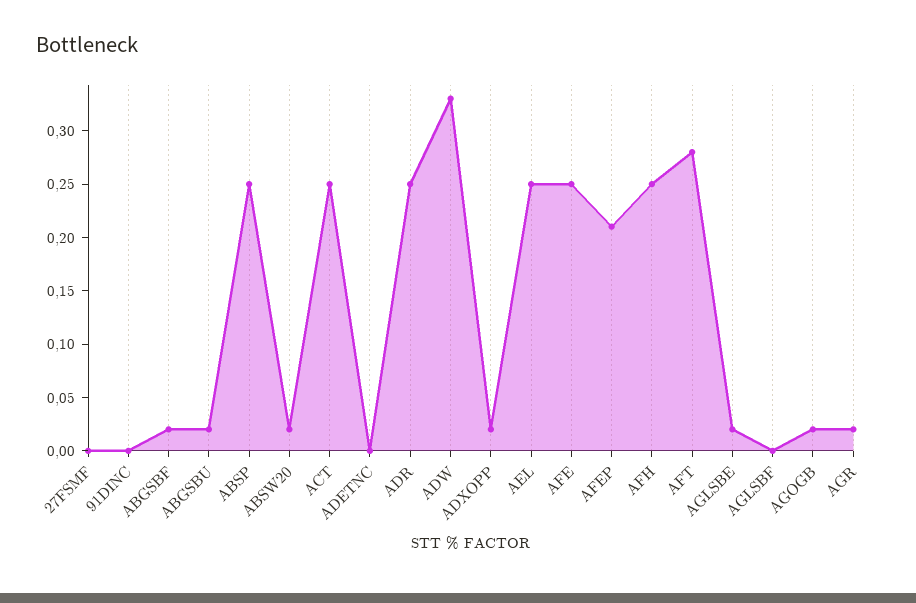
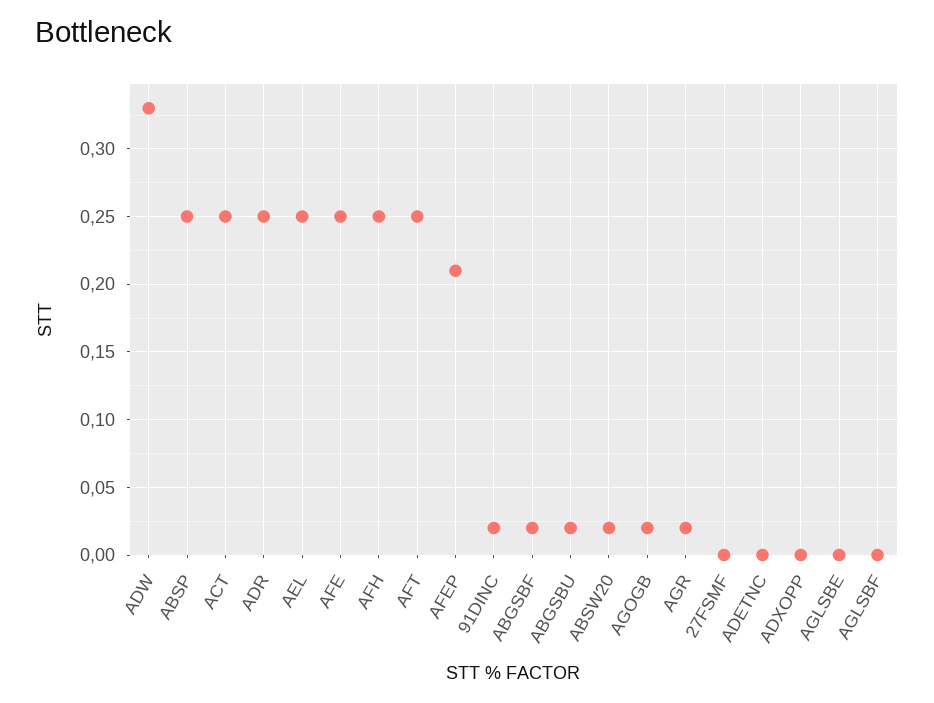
91DINC: 0 -> 0.02
ADXOPP: 0.02 -> 0
AFT: 0.28 -> 0.25
AGLSBE: 0.02 -> 0

